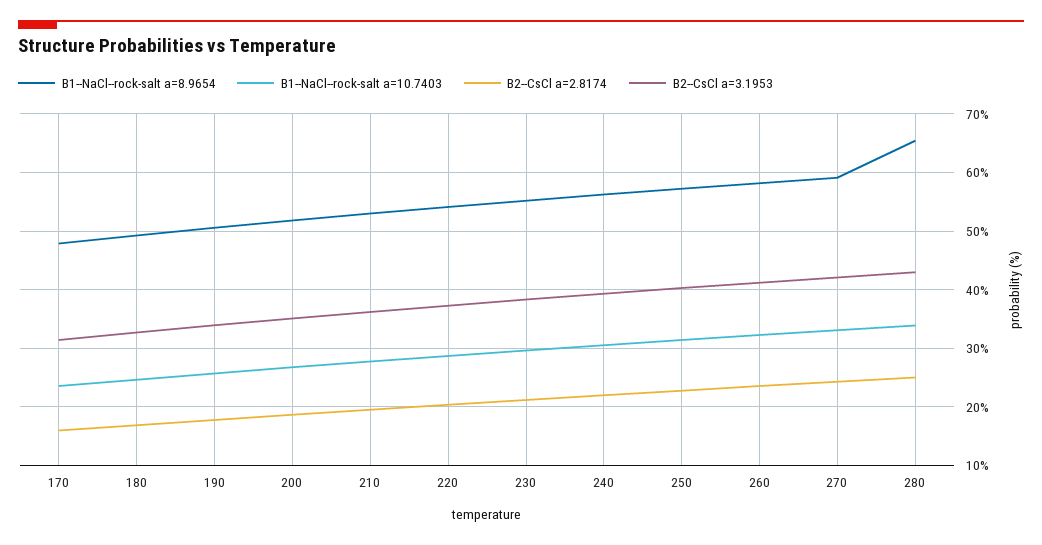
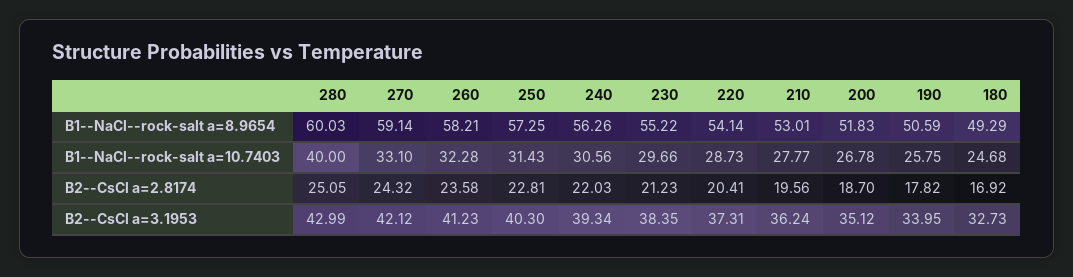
B1--NaCl--rock-salt a=8.9654, 170: 48 -> none
B1--NaCl--rock-salt a=10.7403, 170: 24 -> none
B2--CsCl a=2.8174, 170: 16 -> none
B2--CsCl a=3.1953, 170: 32 -> none
B1--NaCl--rock-salt a=8.9654, 280: 66 -> 60.03
B1--NaCl--rock-salt a=10.7403, 280: 34 -> 40

